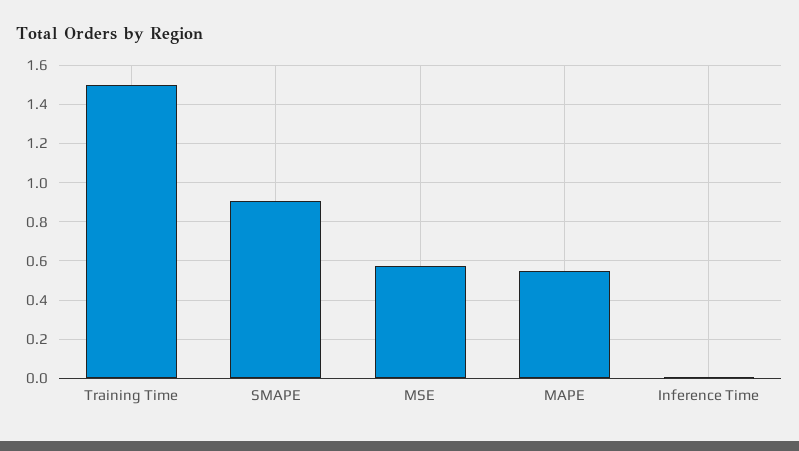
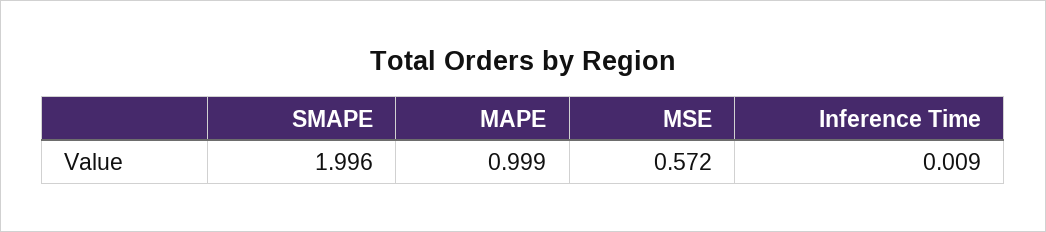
Training Time: 1.5 -> none
SMAPE: 0.9 -> 1.996
MAPE: 0.55 -> 0.999

